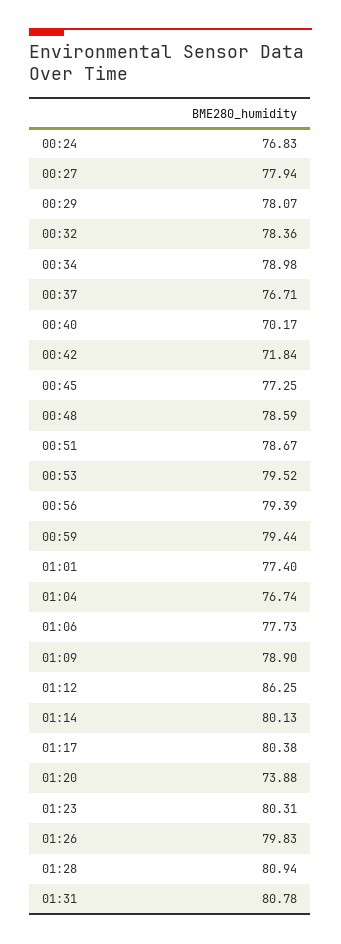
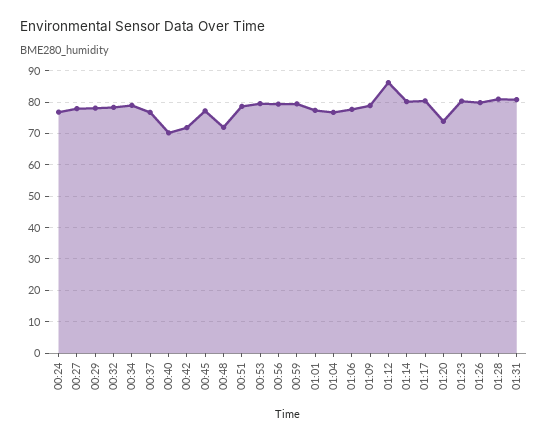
00:48: 78.59 -> 72

